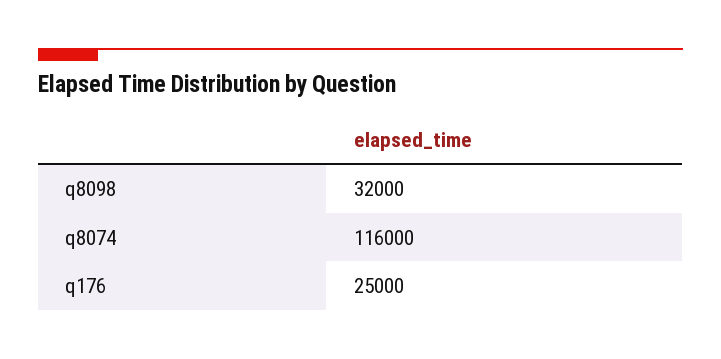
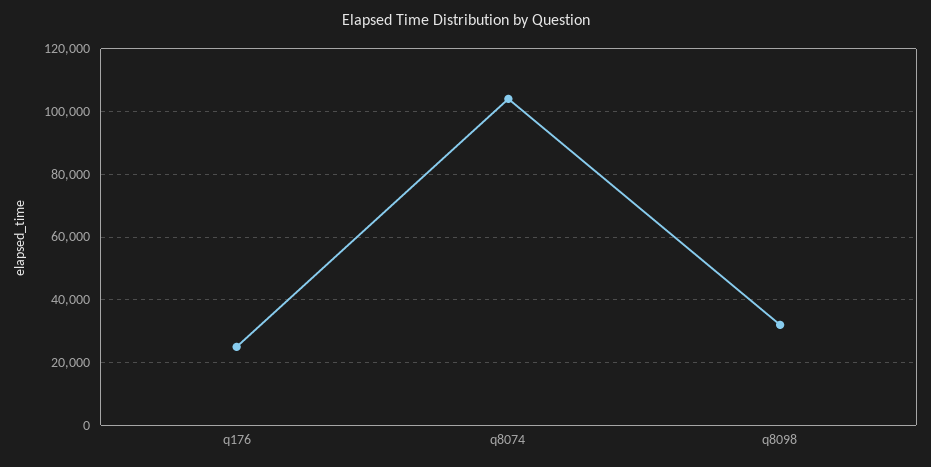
q8074: 116000 -> 104000

